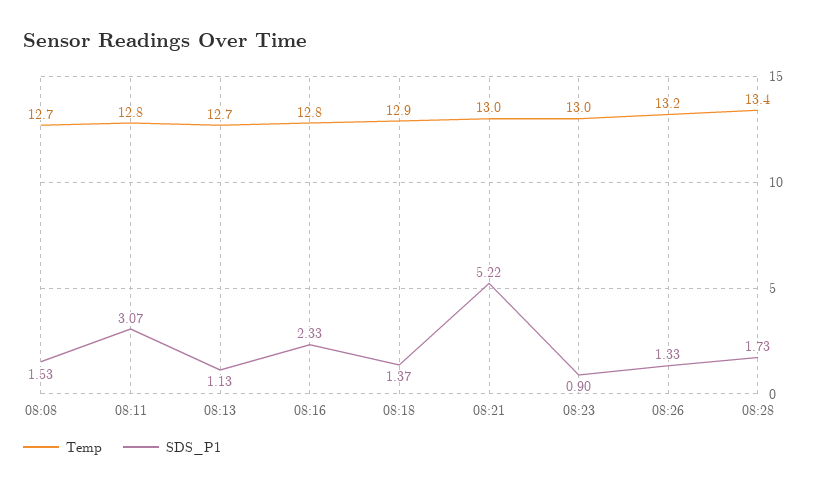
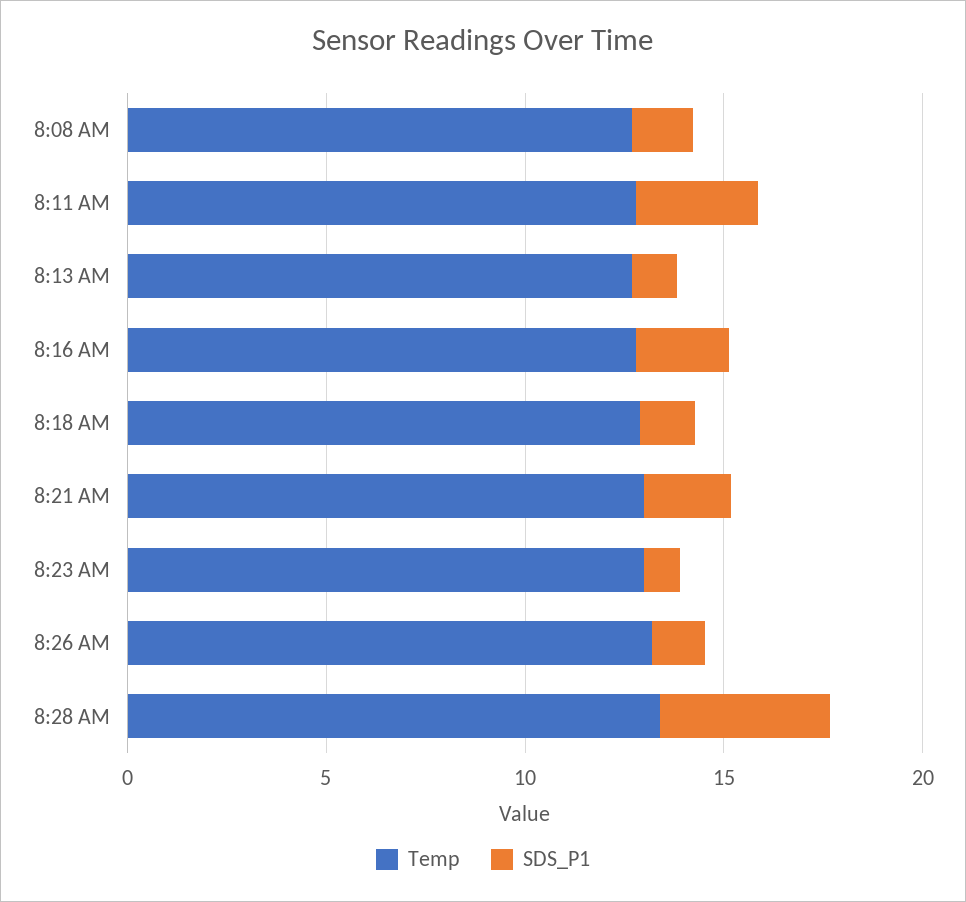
SDS_P1, 08:21: 5.22 -> 2
SDS_P1, 08:28: 1.73 -> 4

